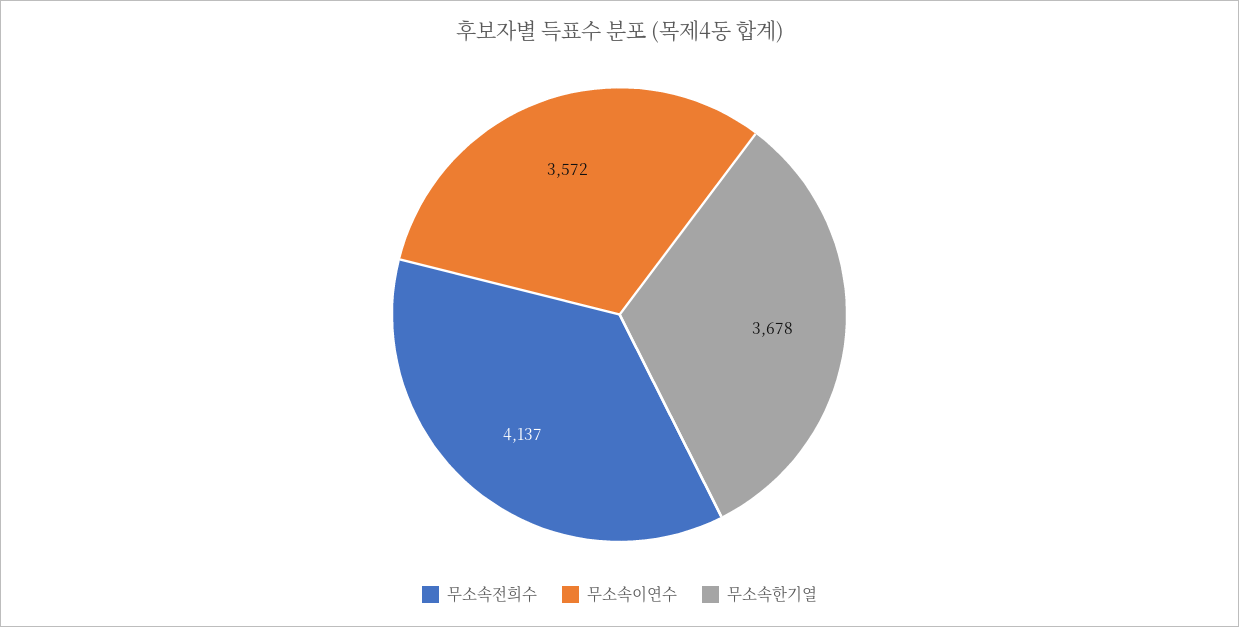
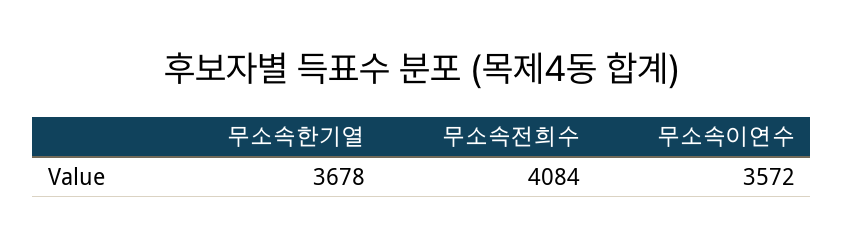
무소속전희수: 4137 -> 4084

